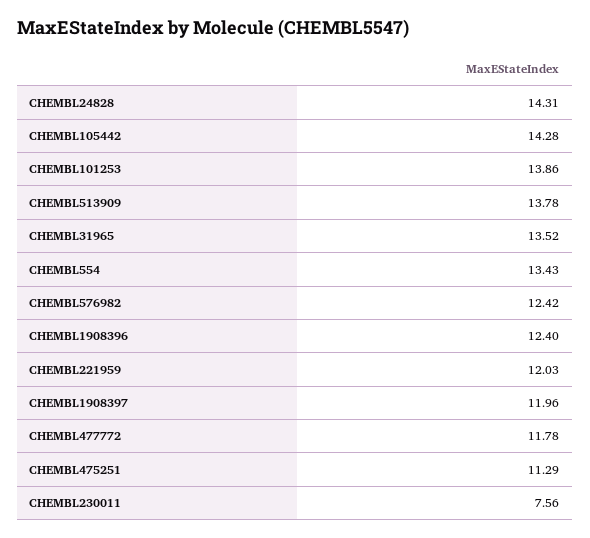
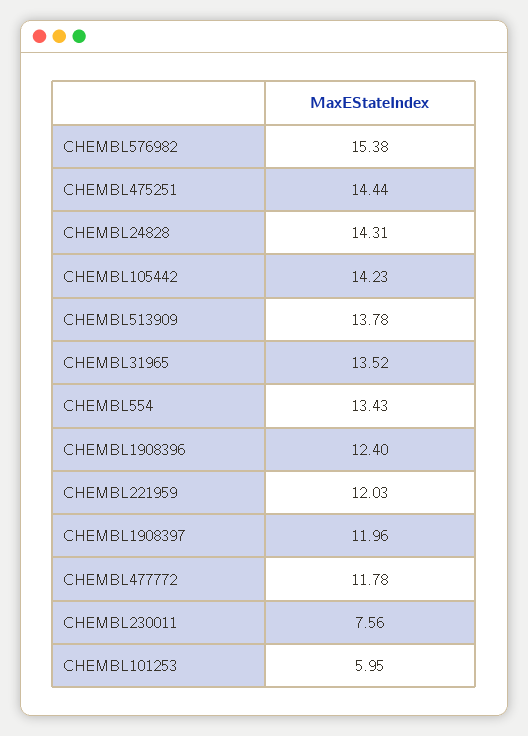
CHEMBL105442: 14.28 -> 14.23
CHEMBL101253: 13.86 -> 5.95
CHEMBL576982: 12.42 -> 15.38
CHEMBL475251: 11.29 -> 14.44

